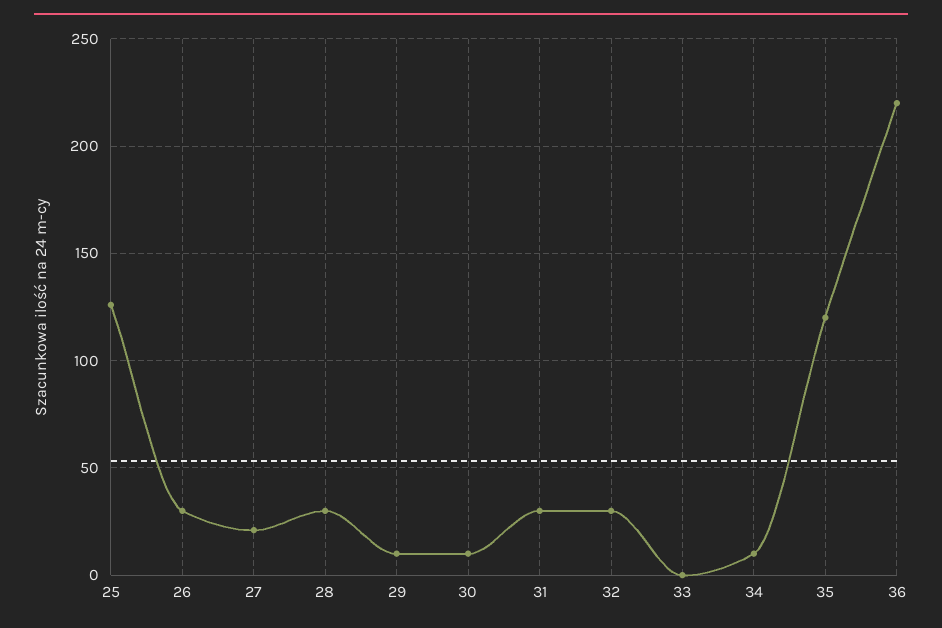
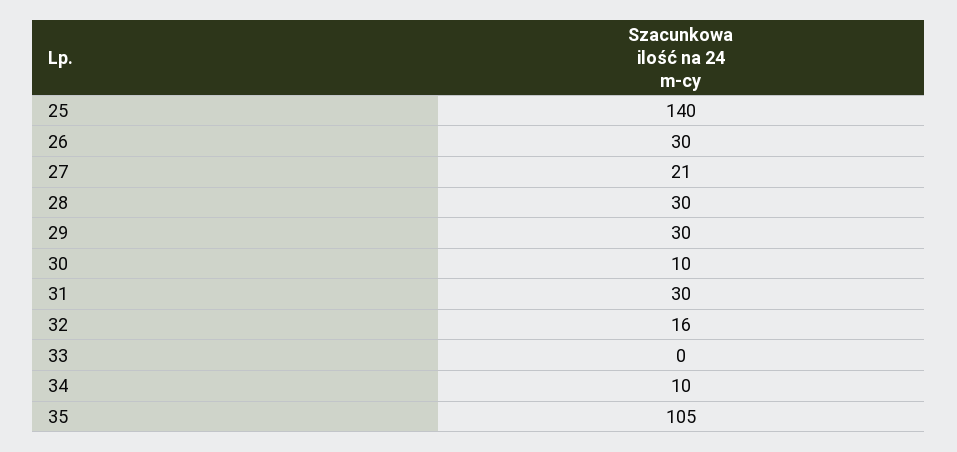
25: 125 -> 140
29: 10 -> 30
32: 30 -> 16
35: 120 -> 105
36: 220 -> none

